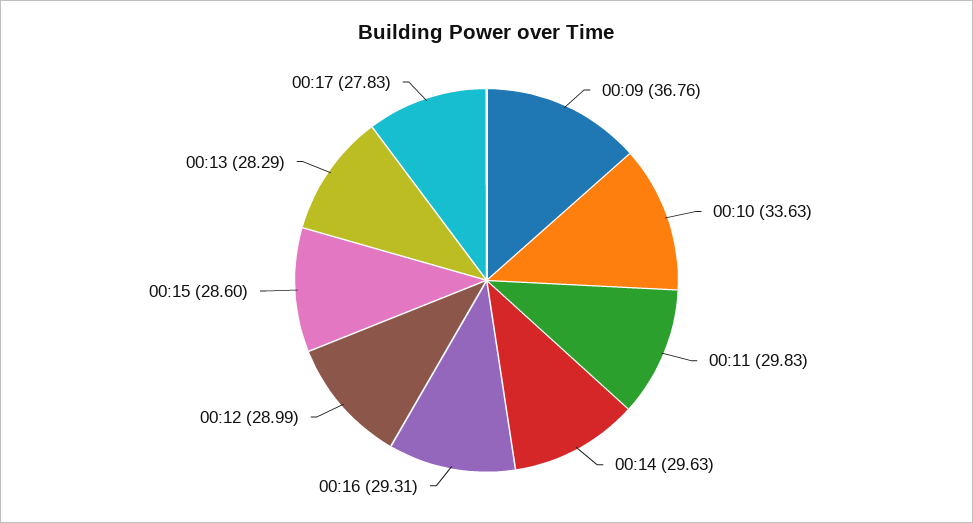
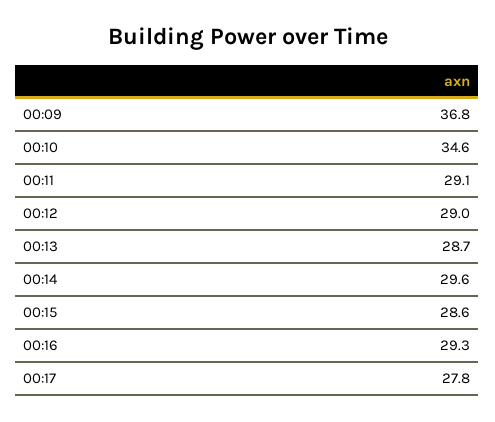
00:10: 33.63 -> 34.6
00:11: 29.83 -> 29.1
00:13: 28.29 -> 28.7

